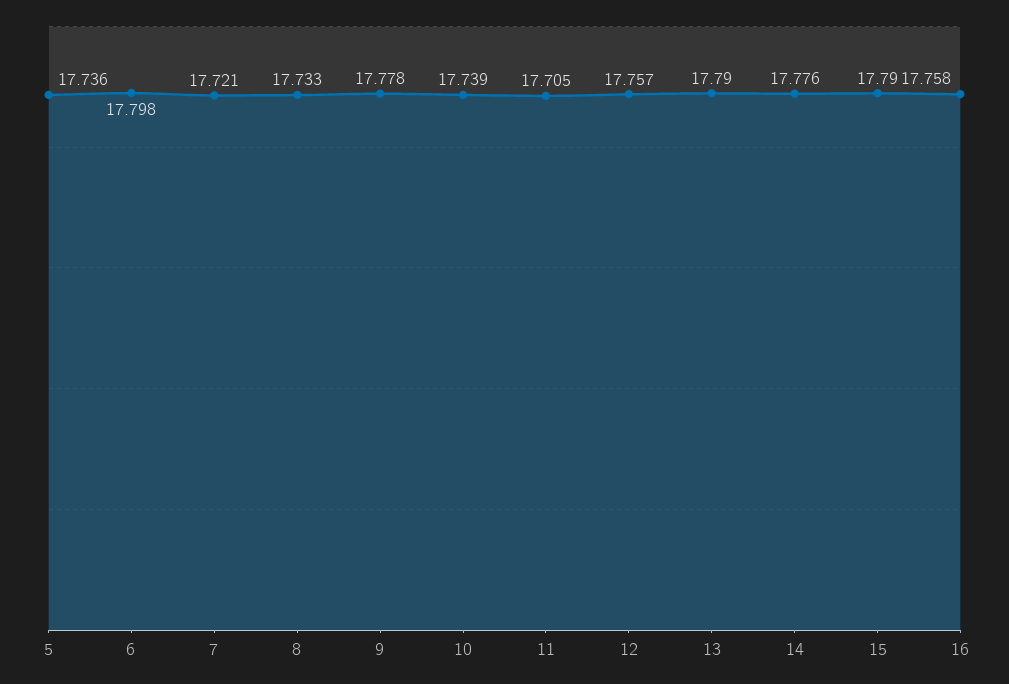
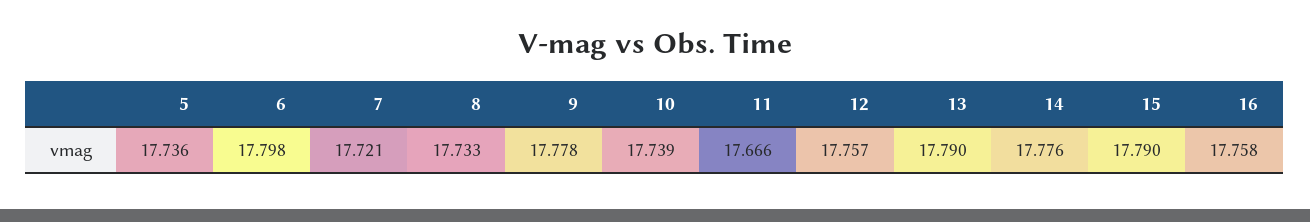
11: 17.705 -> 17.666

